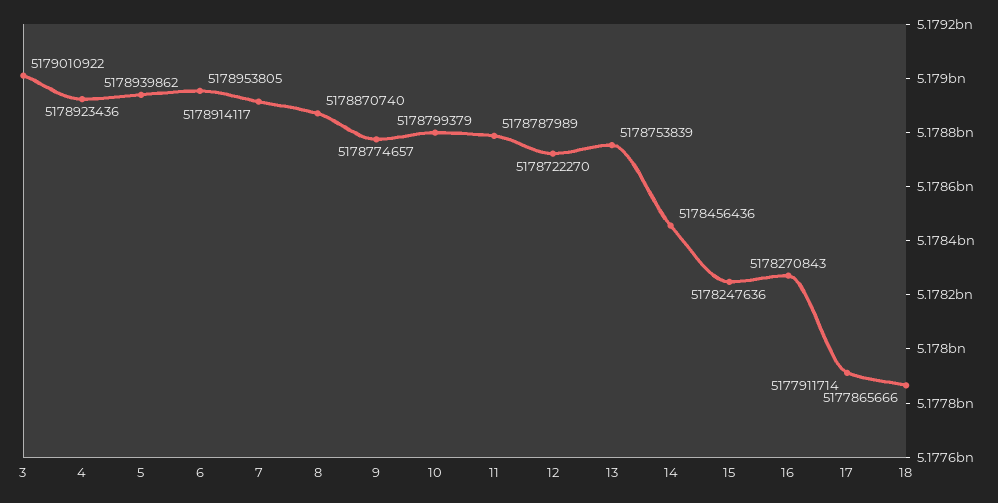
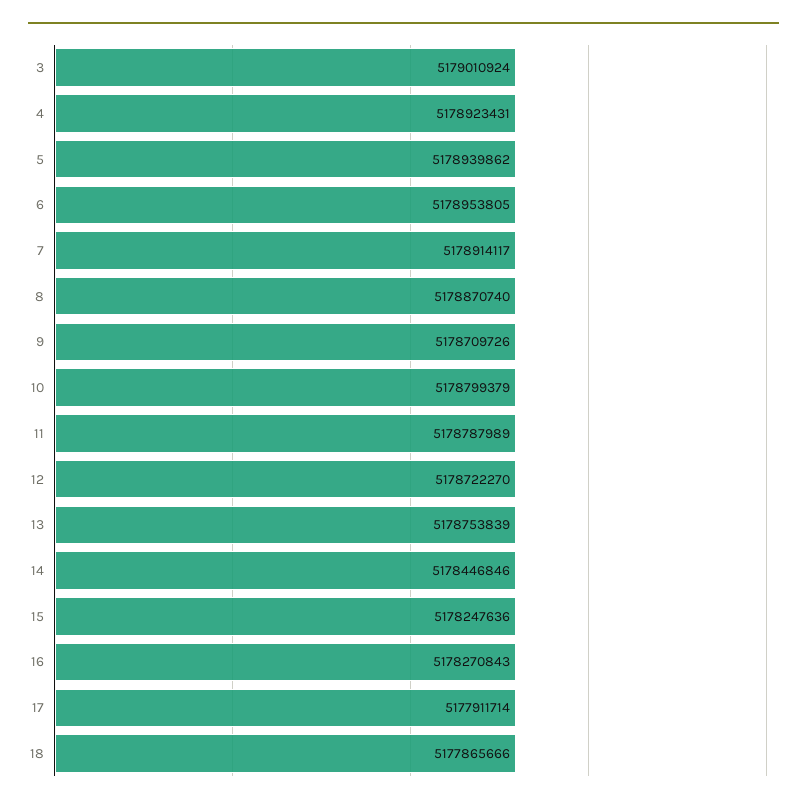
3: 5179010922 -> 5179010924
4: 5178923436 -> 5178923431
9: 5178774657 -> 5178709726
14: 5178456436 -> 5178446846

